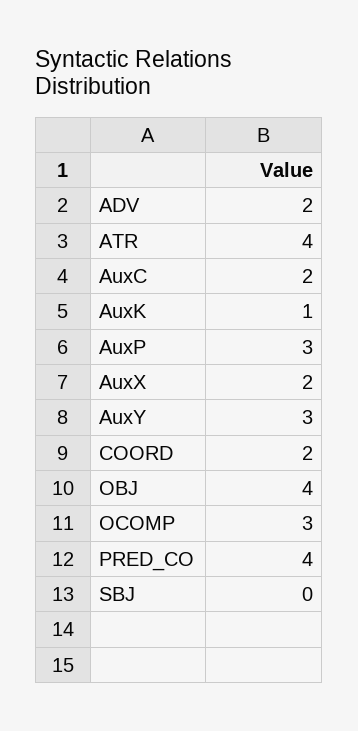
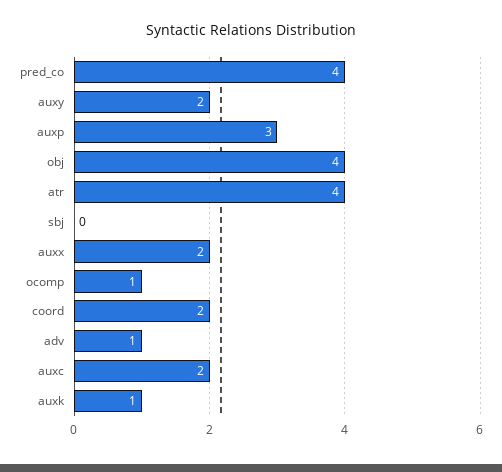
ADV: 2 -> 1
AuxY: 3 -> 2
OCOMP: 3 -> 1

